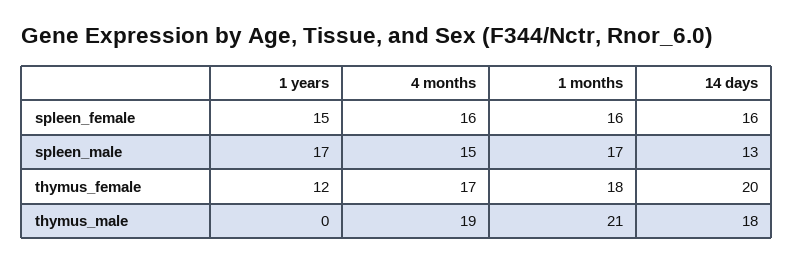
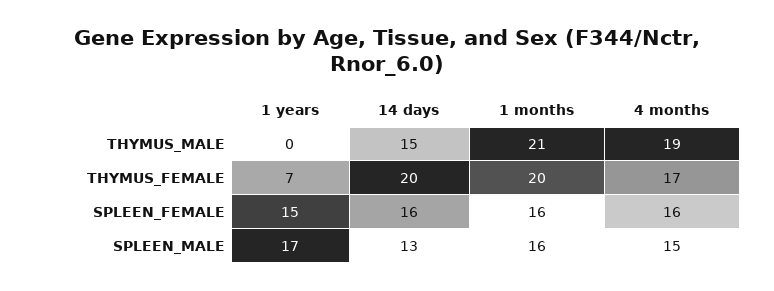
1 months, spleen_male: 17 -> 16
1 years, thymus_female: 12 -> 7
1 months, thymus_female: 18 -> 20
14 days, thymus_male: 18 -> 15

